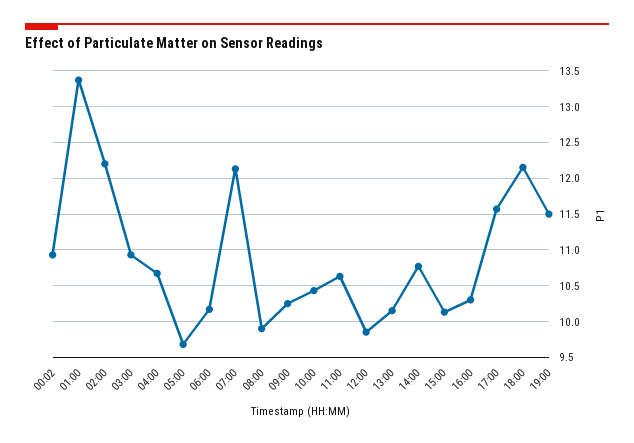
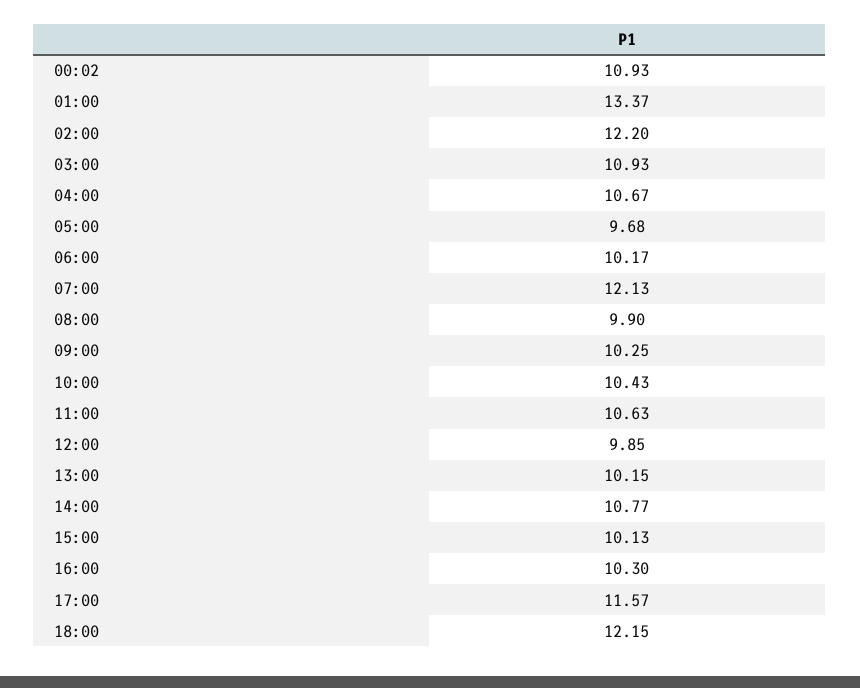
19:00: 11.5 -> none

